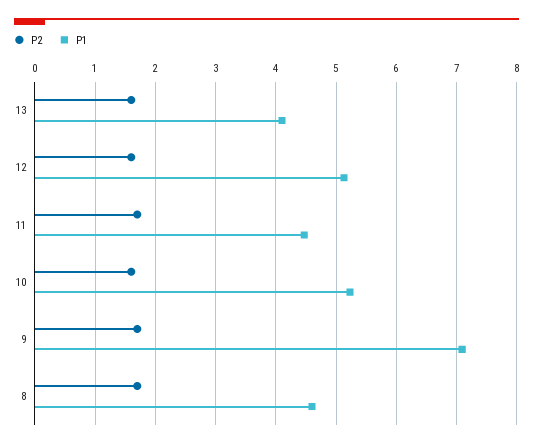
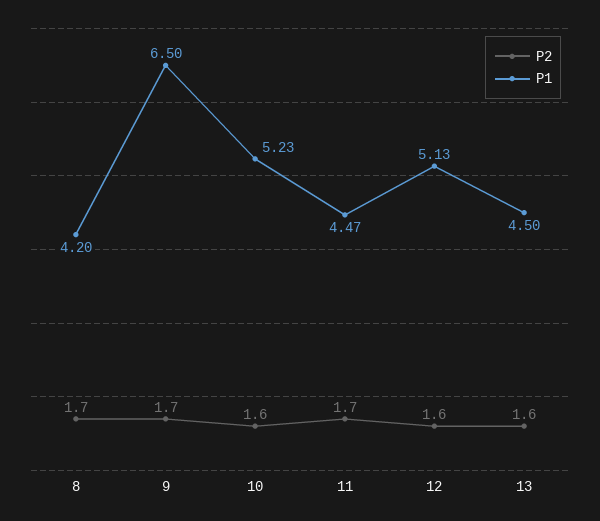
P1, 13: 4.1 -> 4.5
P1, 9: 7.1 -> 6.5
P1, 8: 4.6 -> 4.2

